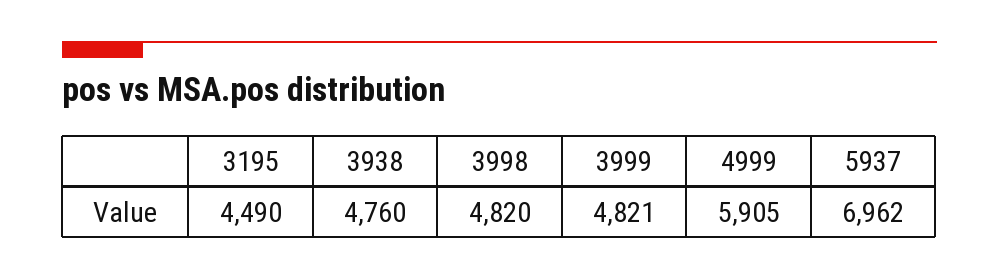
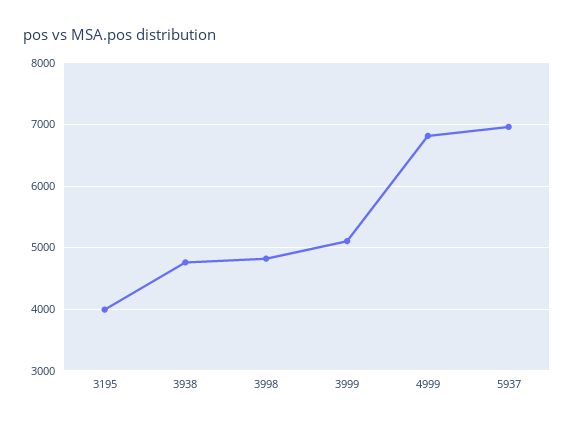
3195: 4490 -> 4000
3999: 4821 -> 5100
4999: 5905 -> 6800

